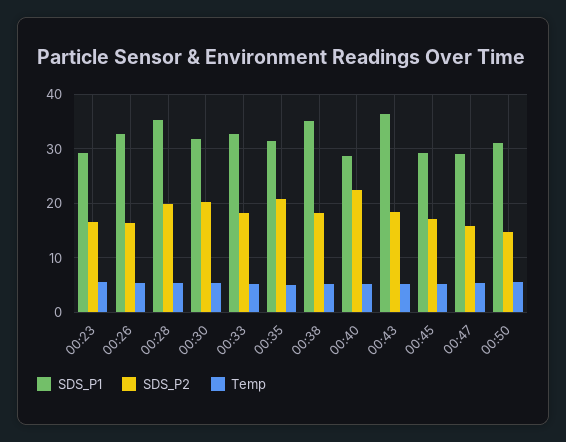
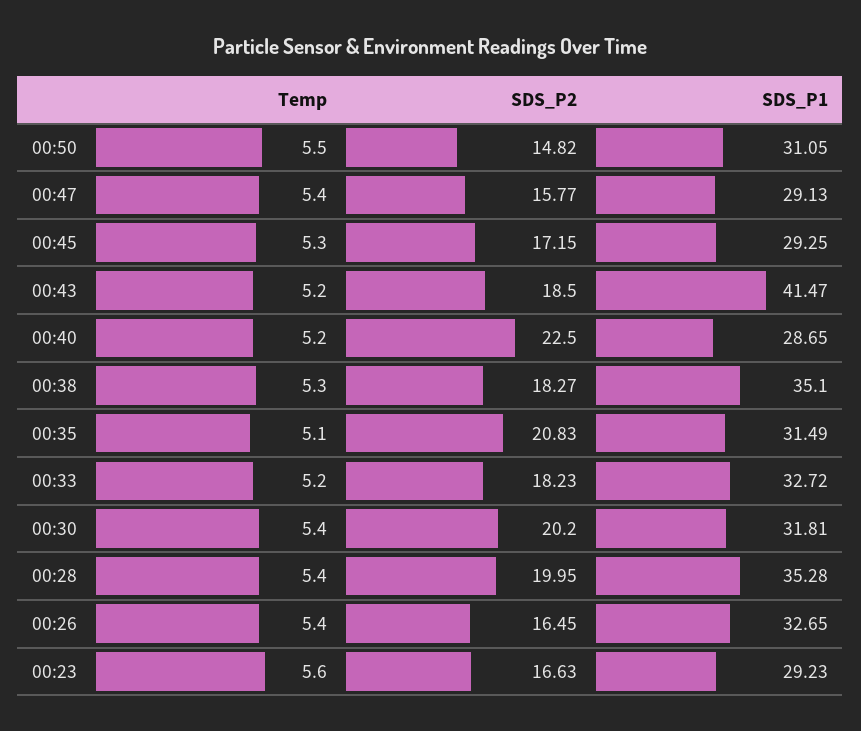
SDS_P1, 00:43: 36 -> 41.47

